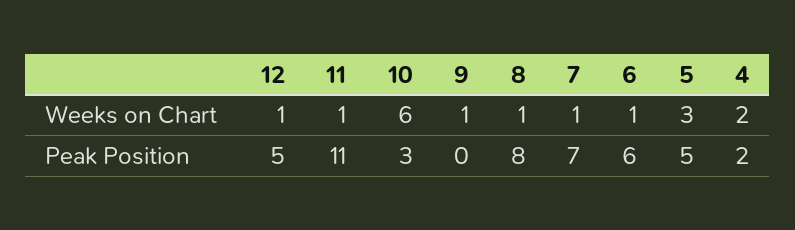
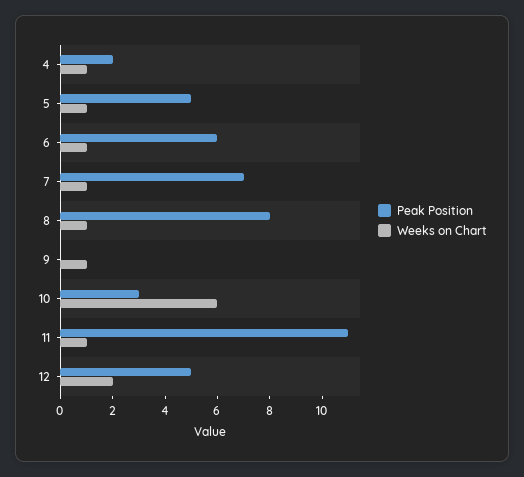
Weeks on Chart, 12: 1 -> 2
Weeks on Chart, 5: 3 -> 1
Weeks on Chart, 4: 2 -> 1

